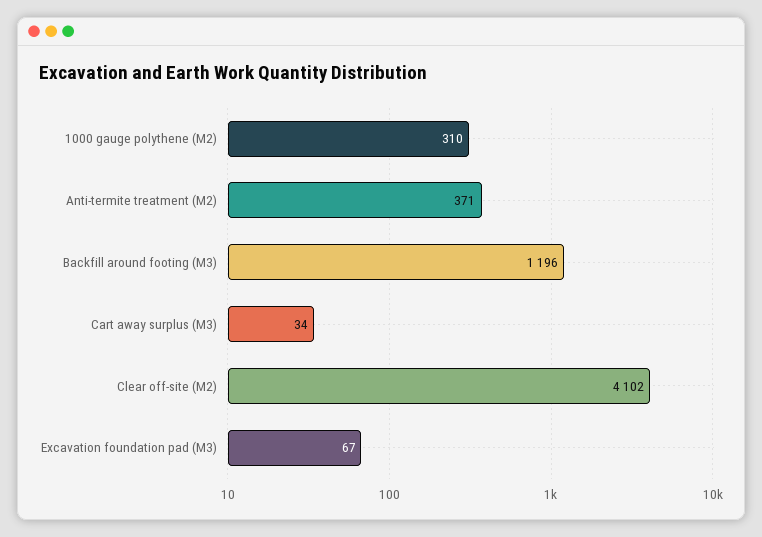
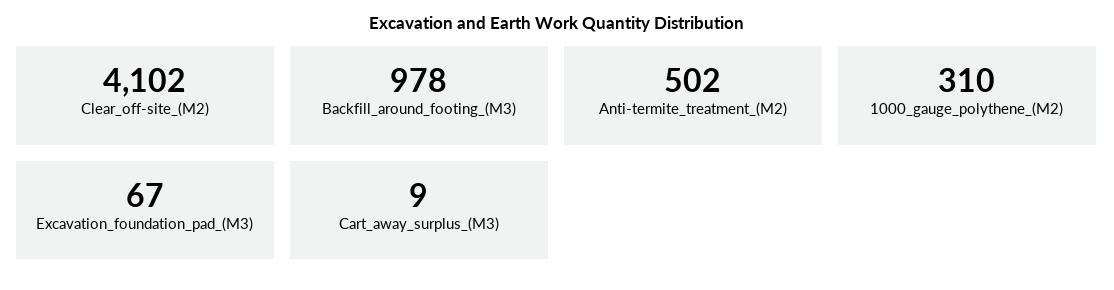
Anti-termite treatment (M2): 371 -> 502
Backfill around footing (M3): 1196 -> 978
Cart away surplus (M3): 34 -> 9

